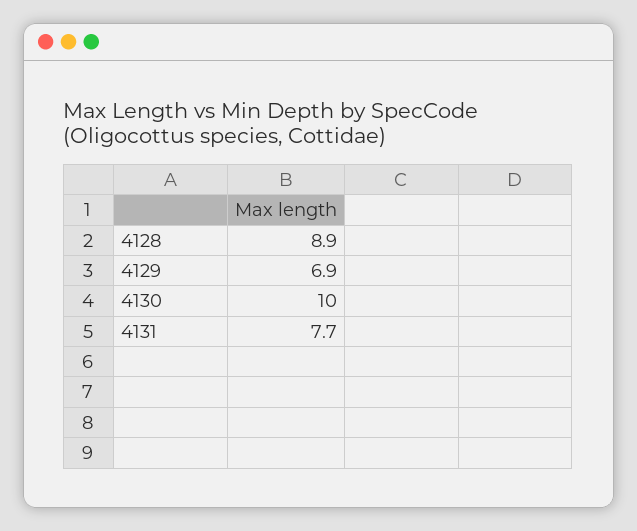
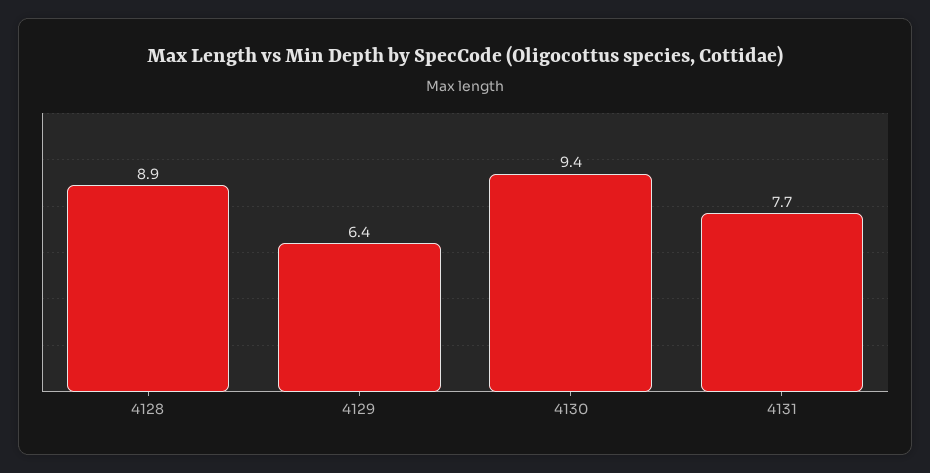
4129: 6.9 -> 6.4
4130: 10 -> 9.4

